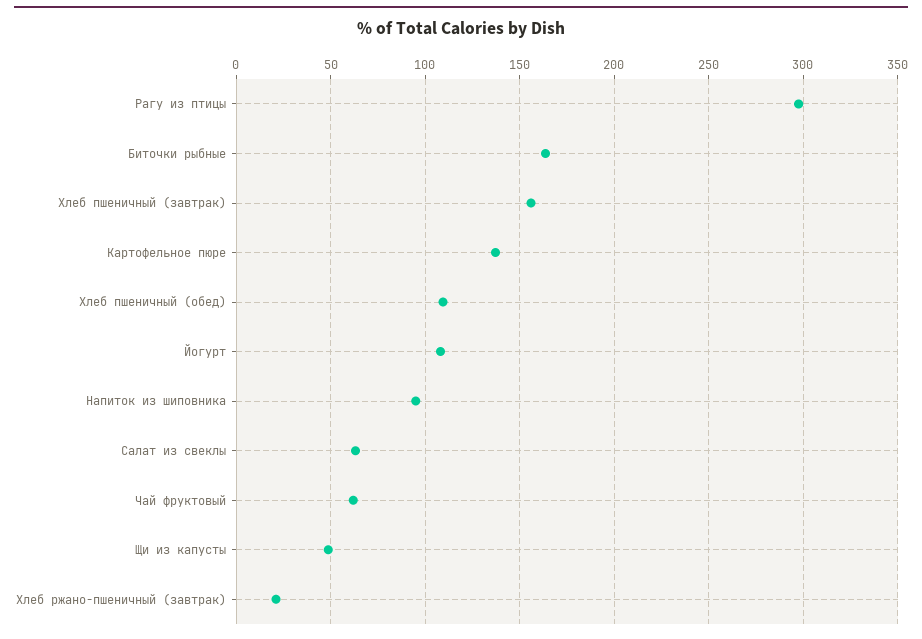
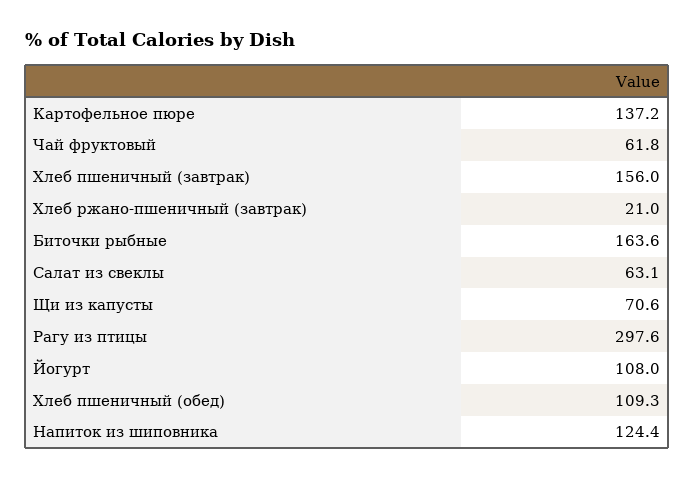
Напиток из шиповника: 95 -> 124.4
Щи из капусты: 50 -> 70.6

